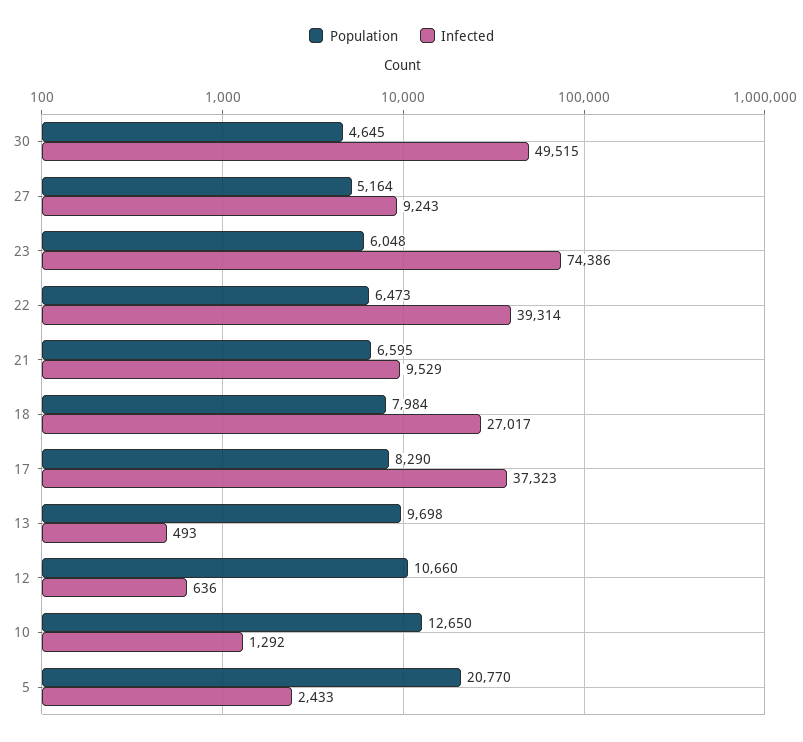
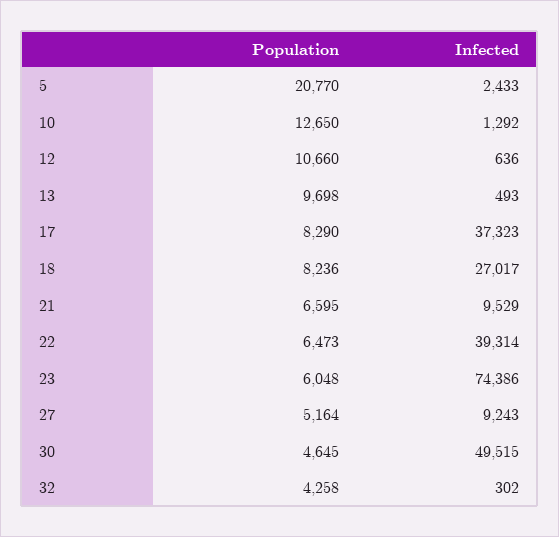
Population, 18: 7984 -> 8236
Population, 32: none -> 4258
Infected, 32: none -> 302

